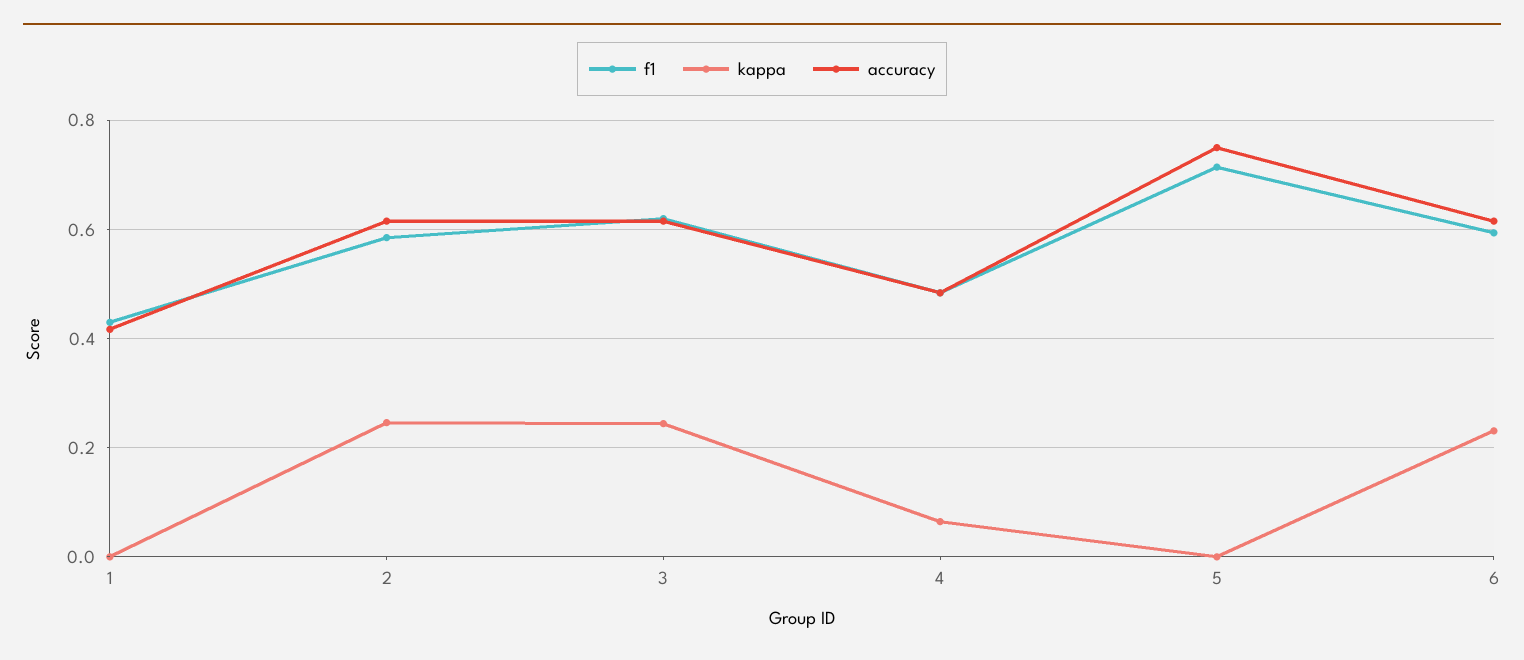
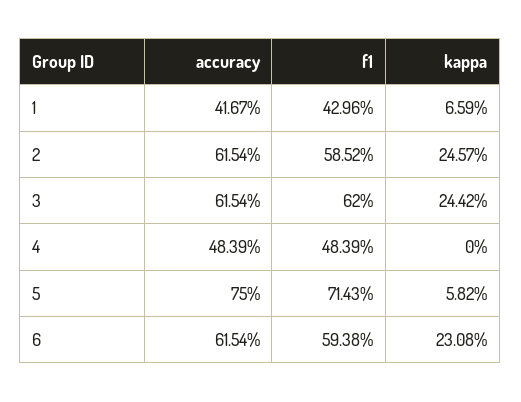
kappa, 1: 0 -> 0.0659
kappa, 4: 0.06 -> 0
kappa, 5: 0 -> 0.0582

